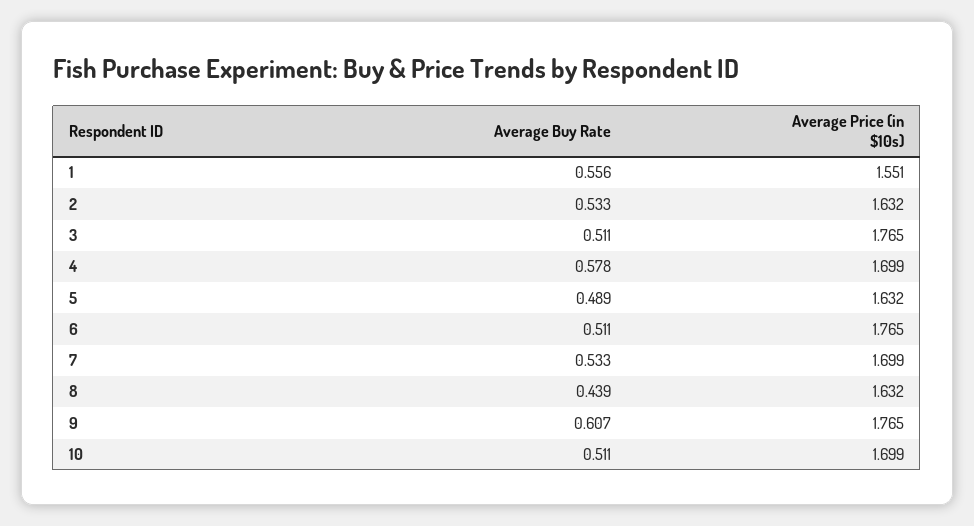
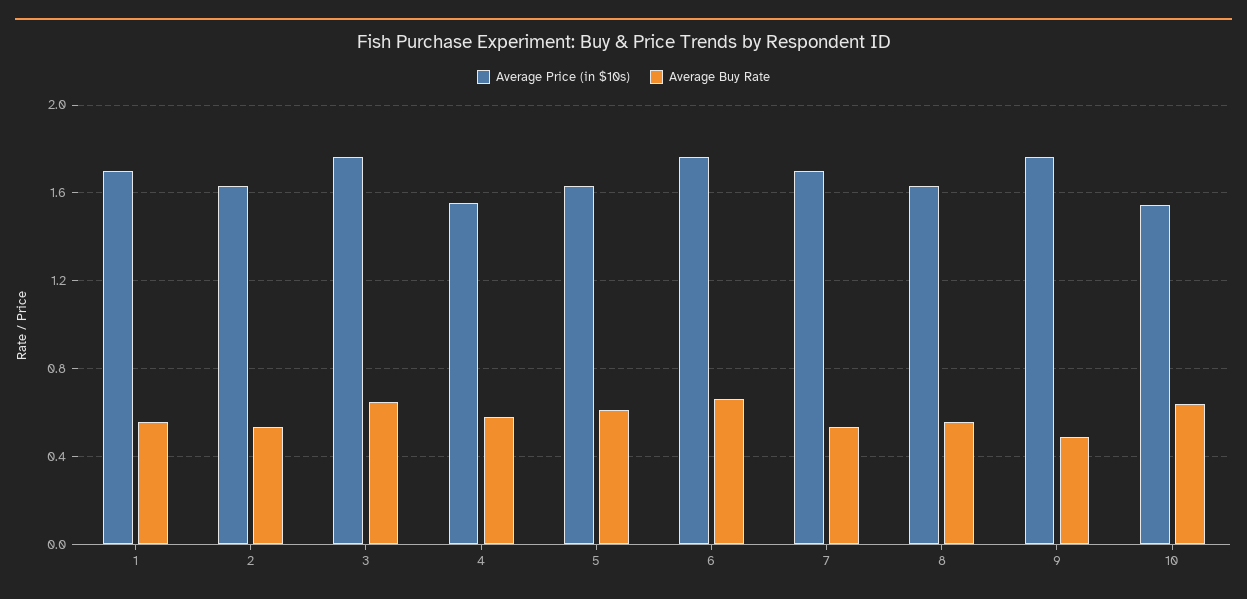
Average Price (in $10s), 1: 1.551 -> 1.7
Average Buy Rate, 3: 0.511 -> 0.65
Average Price (in $10s), 4: 1.699 -> 1.55
Average Buy Rate, 5: 0.489 -> 0.6
Average Buy Rate, 6: 0.511 -> 0.65
Average Buy Rate, 8: 0.439 -> 0.55
Average Buy Rate, 9: 0.607 -> 0.5
Average Buy Rate, 10: 0.511 -> 0.65
Average Price (in $10s), 10: 1.699 -> 1.55

